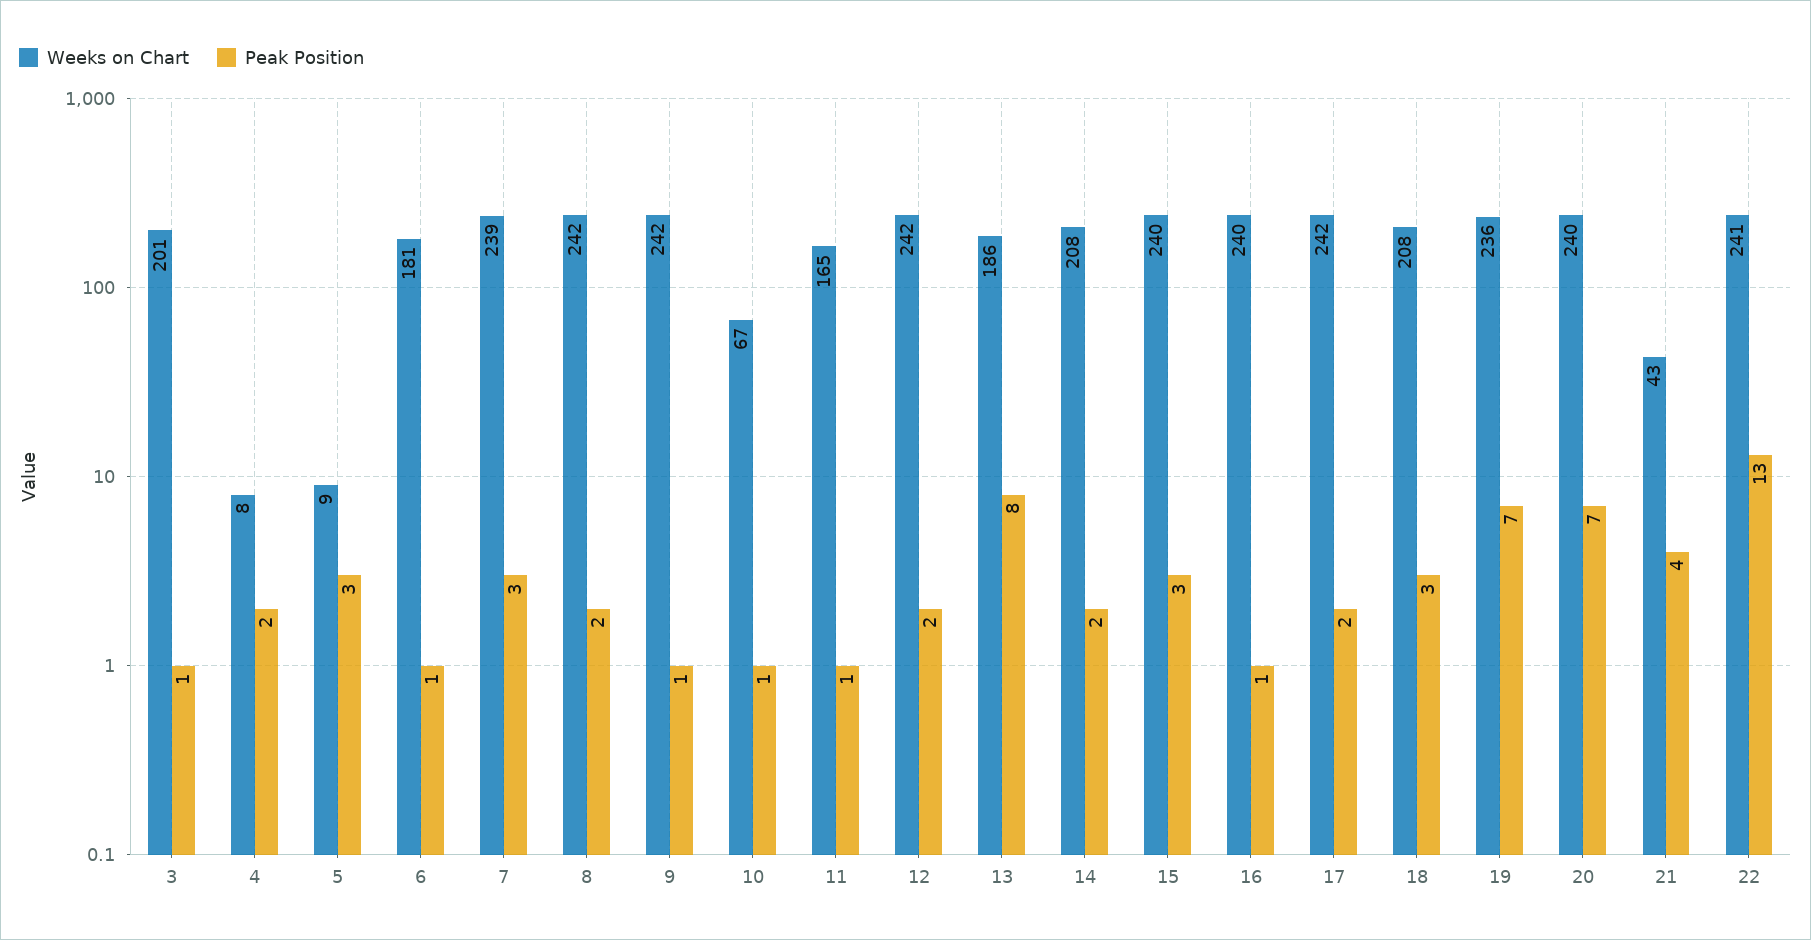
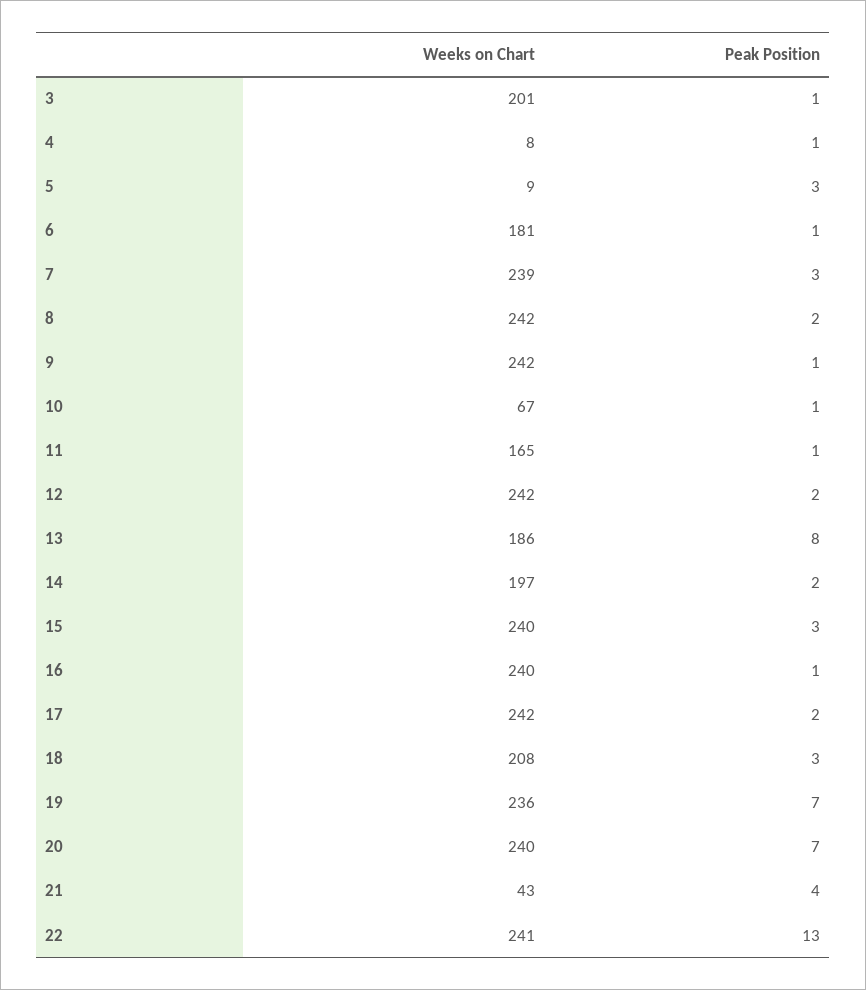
Peak Position, 4: 2 -> 1
Weeks on Chart, 14: 208 -> 197

